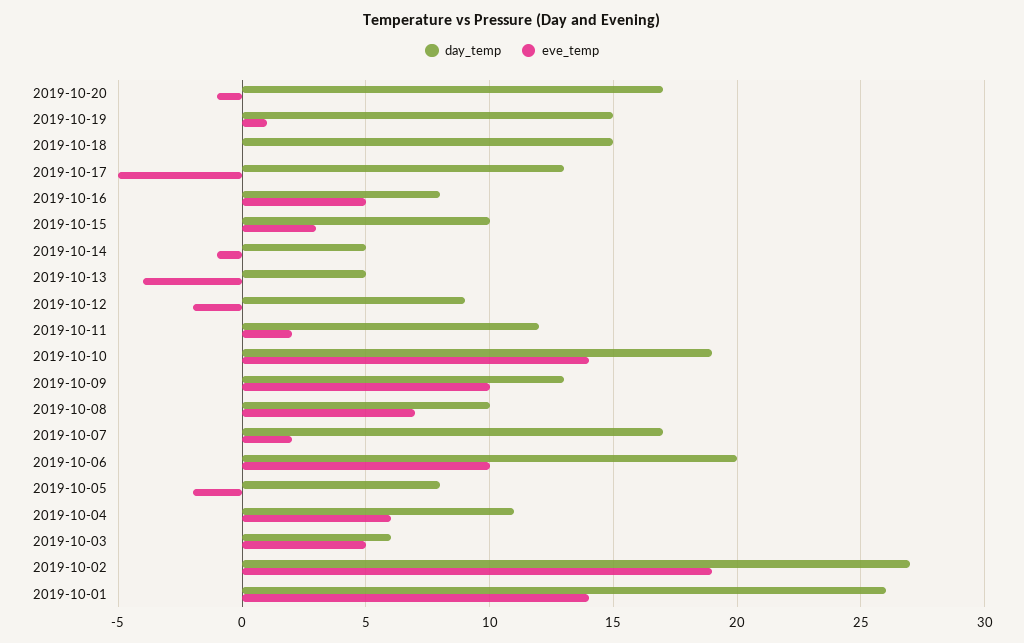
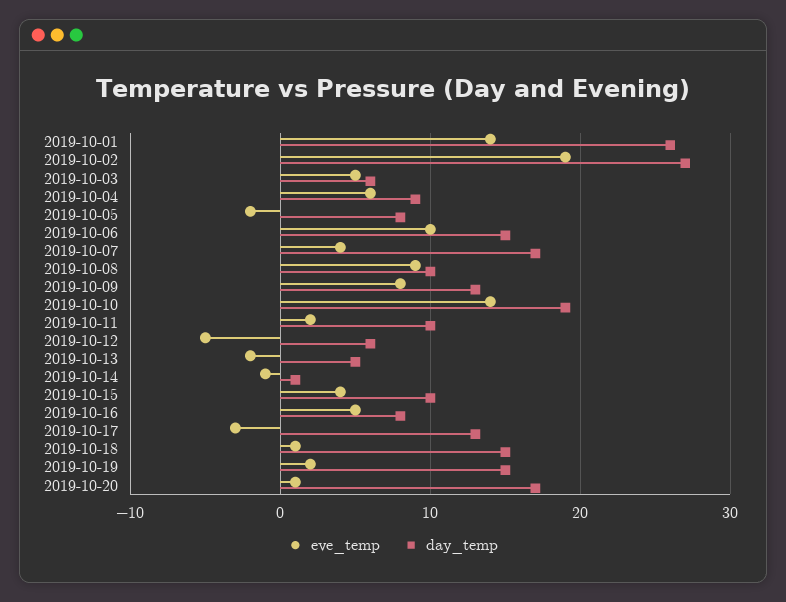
eve_temp, 2019-10-20: -1 -> 1
eve_temp, 2019-10-19: 1 -> 2
eve_temp, 2019-10-18: 0 -> 1
eve_temp, 2019-10-17: -5 -> -3
eve_temp, 2019-10-15: 3 -> 4
day_temp, 2019-10-14: 5 -> 1
eve_temp, 2019-10-13: -4 -> -2
day_temp, 2019-10-12: 9 -> 6
eve_temp, 2019-10-12: -2 -> -5
day_temp, 2019-10-11: 12 -> 10
eve_temp, 2019-10-09: 10 -> 8
eve_temp, 2019-10-08: 7 -> 9
eve_temp, 2019-10-07: 2 -> 4
day_temp, 2019-10-06: 20 -> 15
day_temp, 2019-10-04: 11 -> 9

